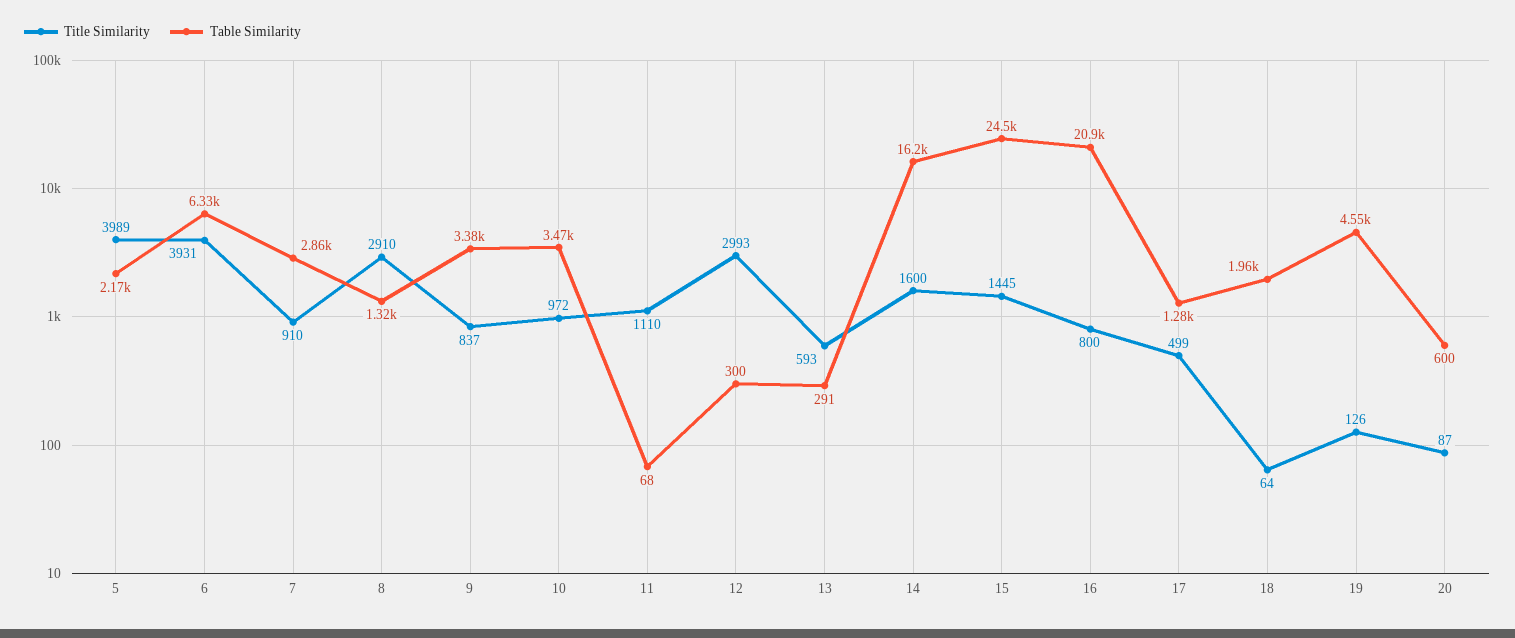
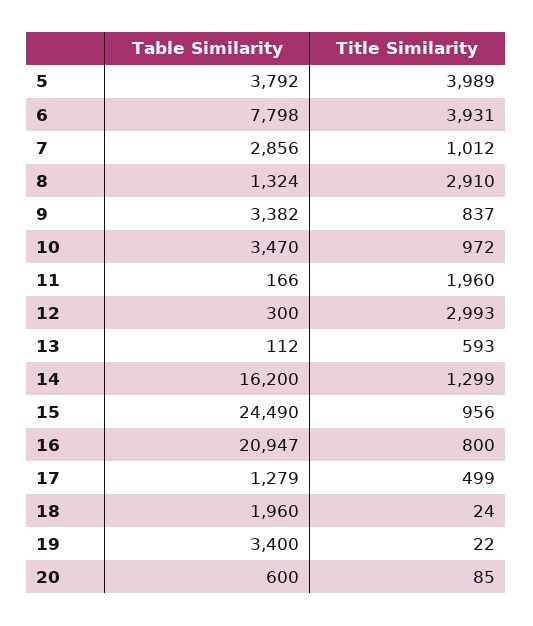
Table Similarity, 5: 2170 -> 3792
Table Similarity, 6: 6330 -> 7798
Title Similarity, 7: 910 -> 1012
Title Similarity, 11: 1110 -> 1960
Table Similarity, 11: 68 -> 166
Table Similarity, 13: 291 -> 112
Title Similarity, 14: 1600 -> 1299
Title Similarity, 15: 1445 -> 956
Title Similarity, 18: 64 -> 24
Title Similarity, 19: 126 -> 22
Table Similarity, 19: 4550 -> 3400
Title Similarity, 20: 87 -> 85

